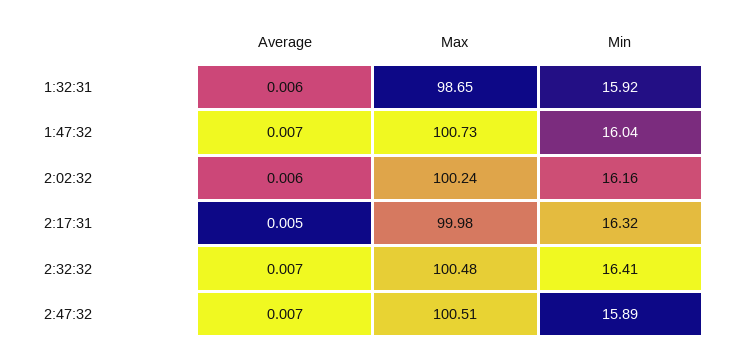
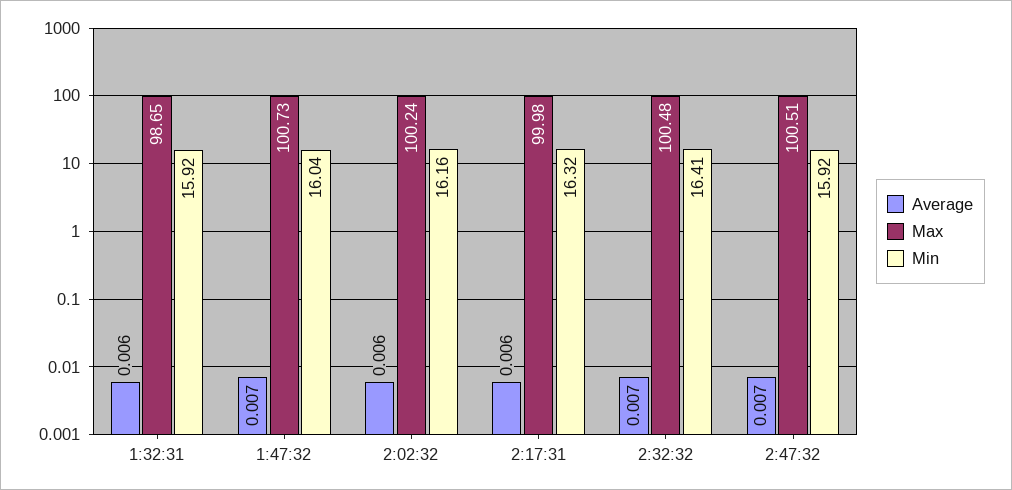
Average, 2:17:31: 0.005 -> 0.006
Min, 2:47:32: 15.89 -> 15.92

